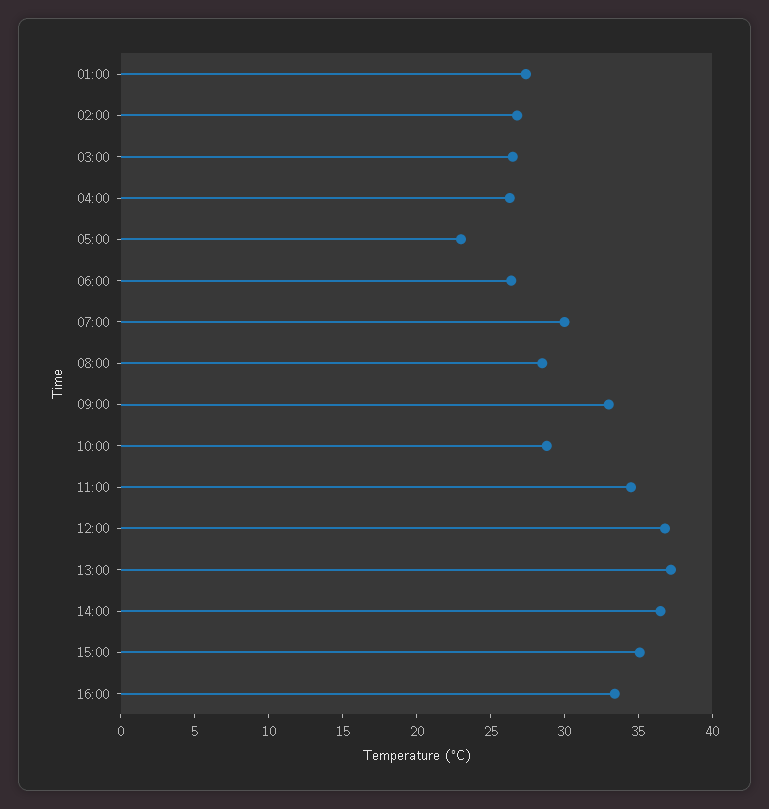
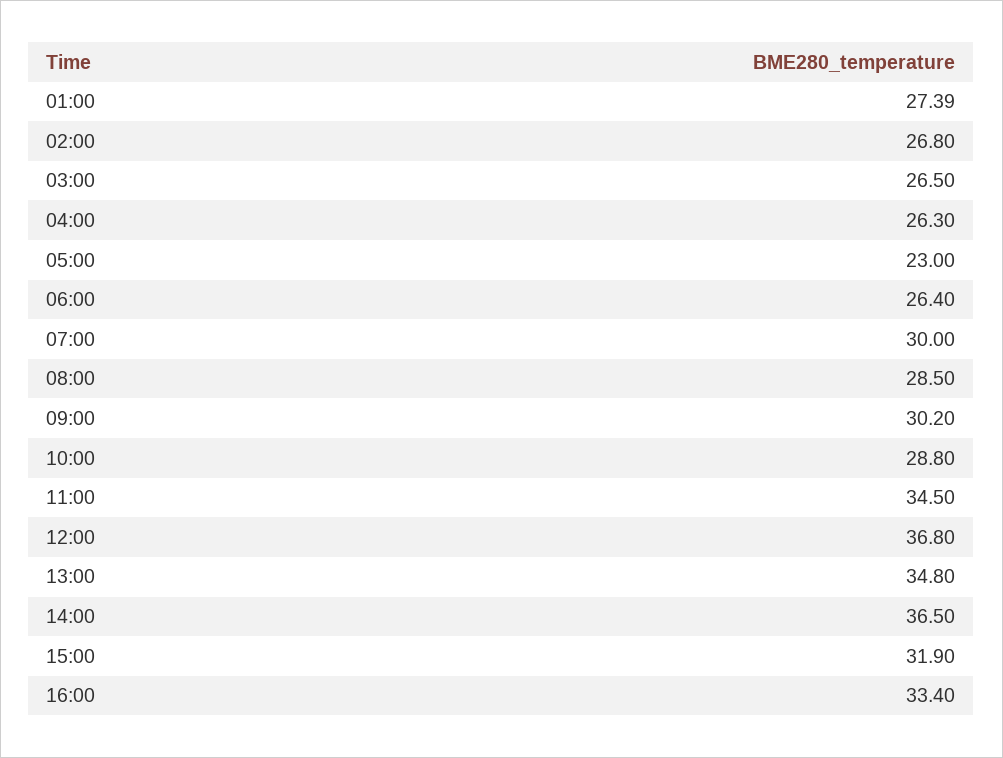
09:00: 33 -> 30.2
13:00: 37 -> 34.8
15:00: 35 -> 31.9

